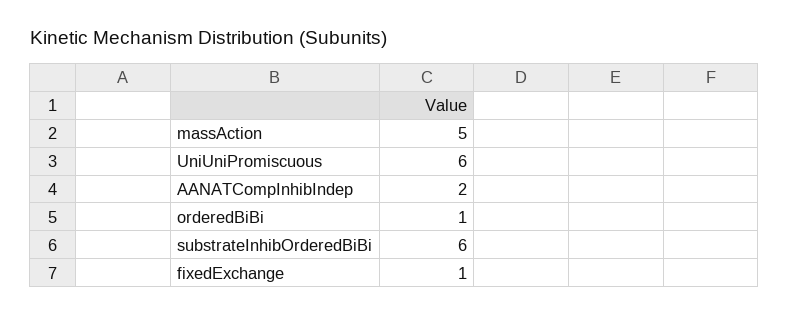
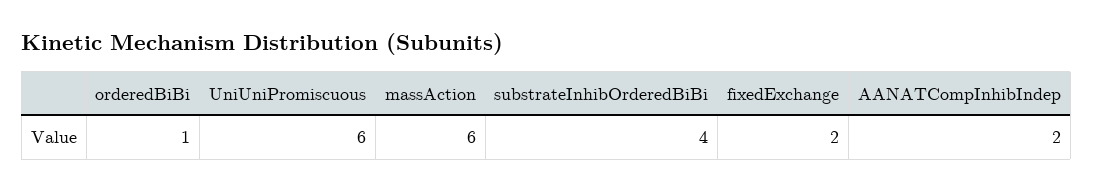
massAction: 5 -> 6
substrateInhibOrderedBiBi: 6 -> 4
fixedExchange: 1 -> 2

